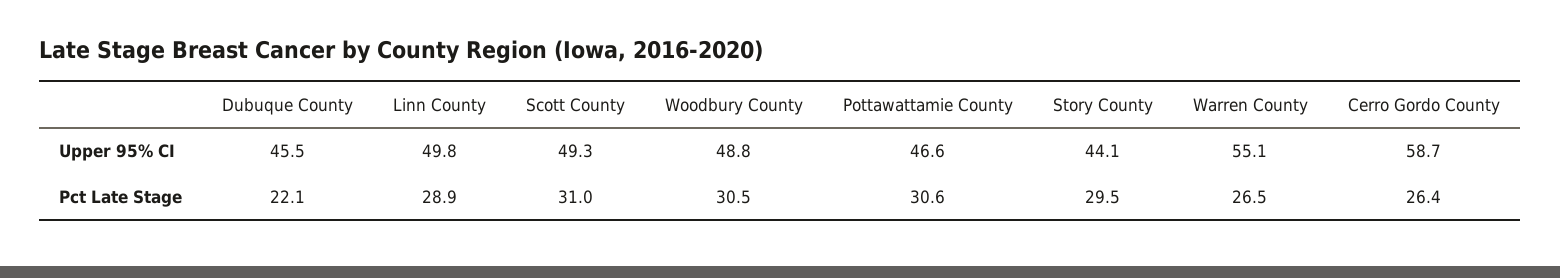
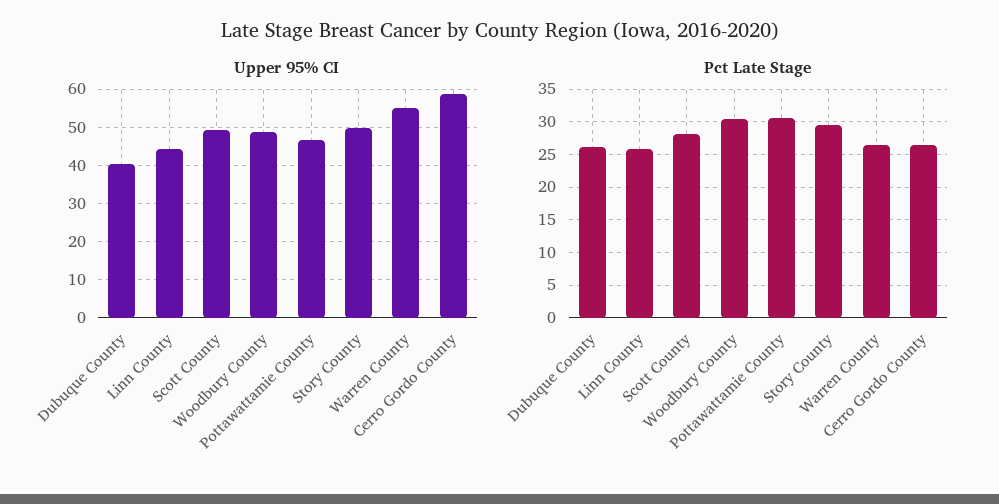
Upper 95% CI, Dubuque County: 45.5 -> 40
Upper 95% CI, Linn County: 49.8 -> 44
Upper 95% CI, Story County: 44.1 -> 50
Pct Late Stage, Dubuque County: 22.1 -> 26
Pct Late Stage, Linn County: 28.9 -> 26
Pct Late Stage, Scott County: 31 -> 28

